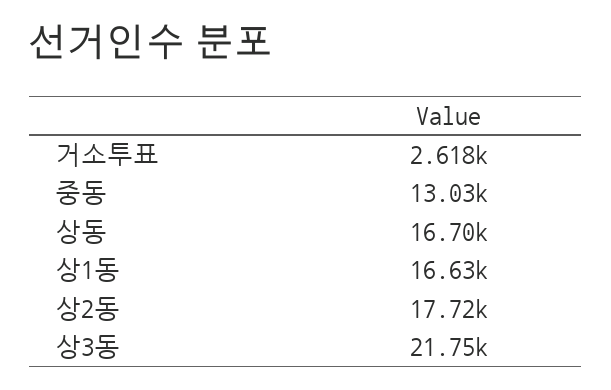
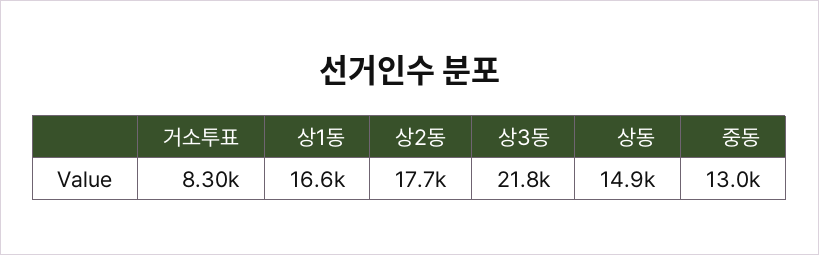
거소투표: 2618 -> 8300
상동: 16700 -> 14900

